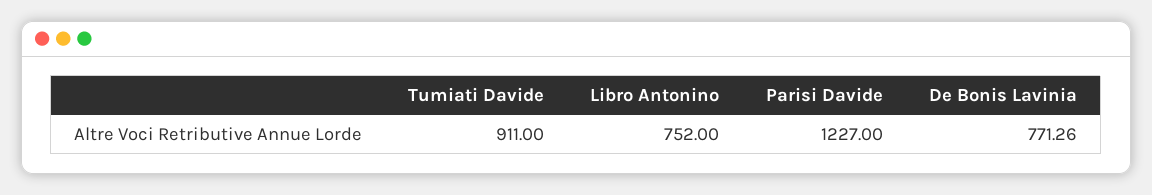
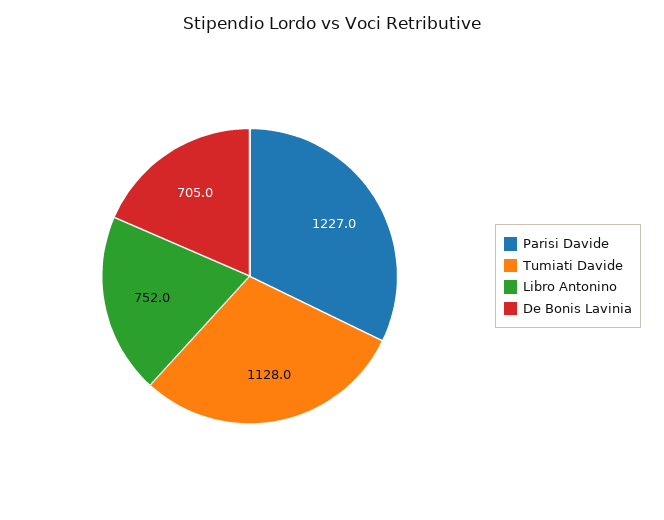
Tumiati Davide: 911 -> 1128
De Bonis Lavinia: 771.26 -> 705

